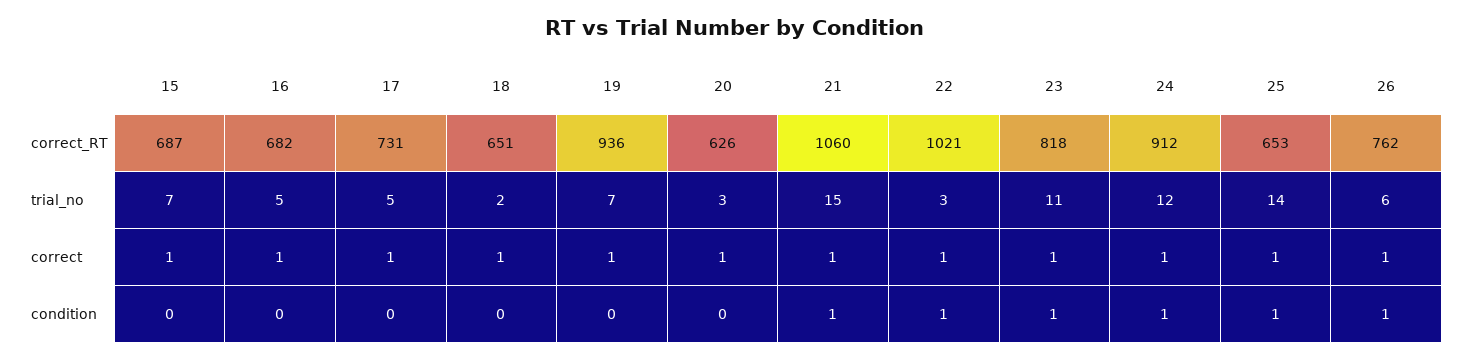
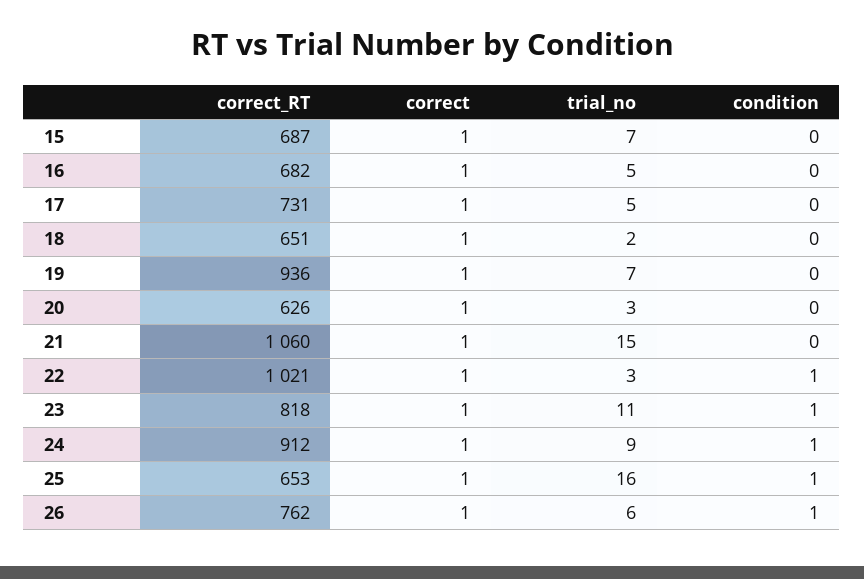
24, trial_no: 12 -> 9
25, trial_no: 14 -> 16
21, condition: 1 -> 0

